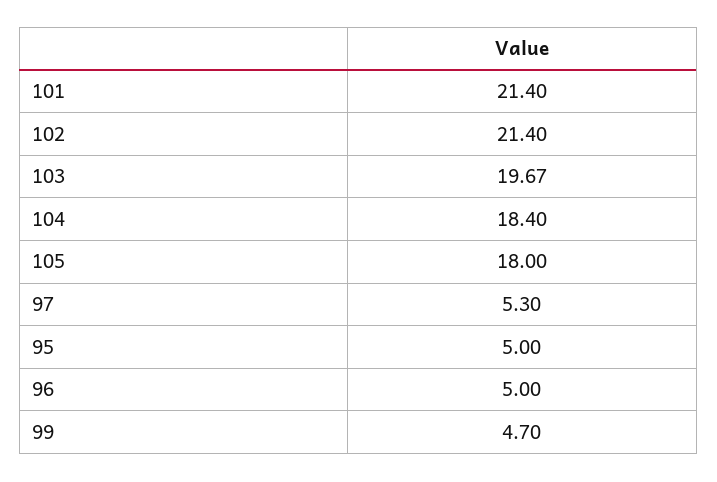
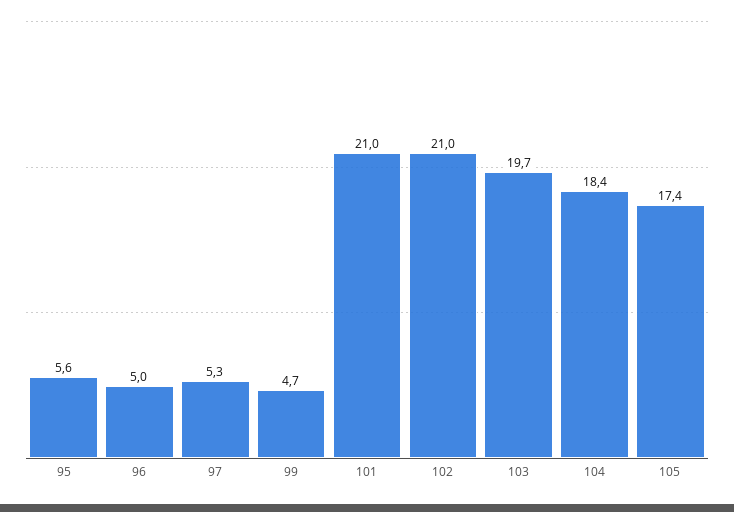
101: 21.4 -> 21
102: 21.4 -> 21
105: 18 -> 17.4
95: 5 -> 5.6

